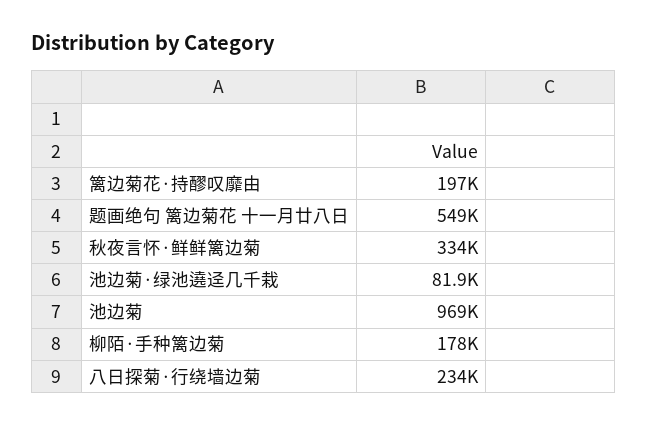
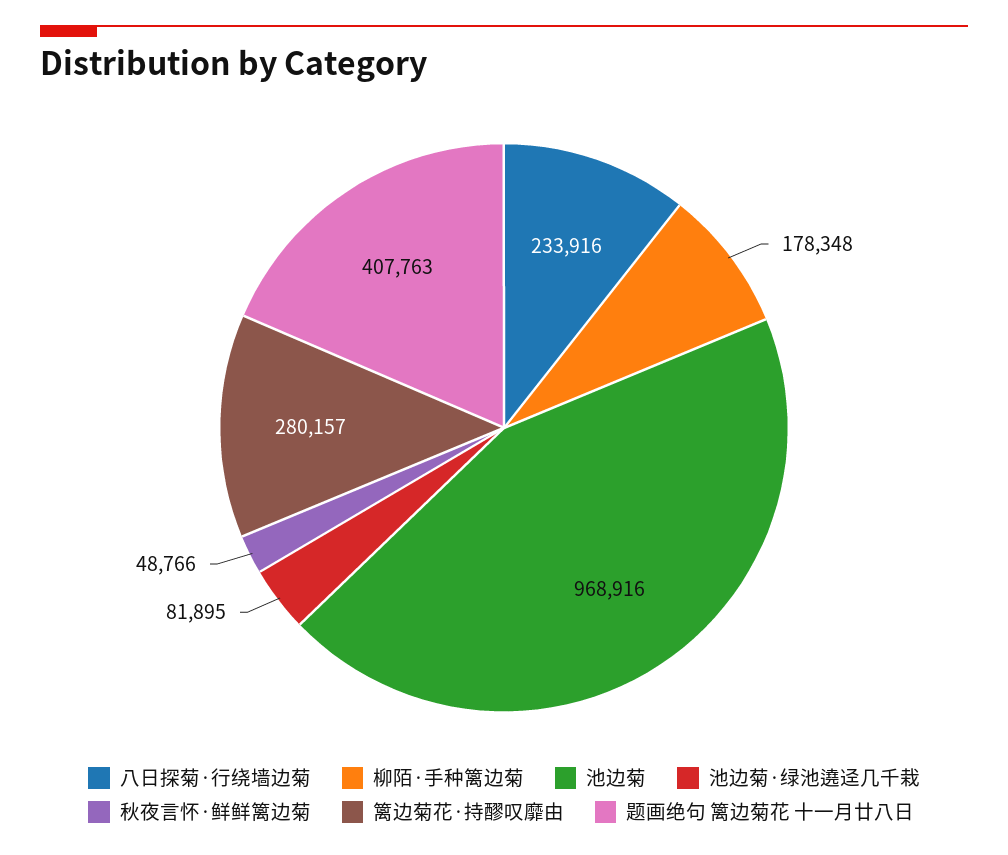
篱边菊花·持醪叹靡由: 197000 -> 280157
题画绝句 篱边菊花 十一月廿八日: 549000 -> 407763
秋夜言怀·鲜鲜篱边菊: 334000 -> 48766

